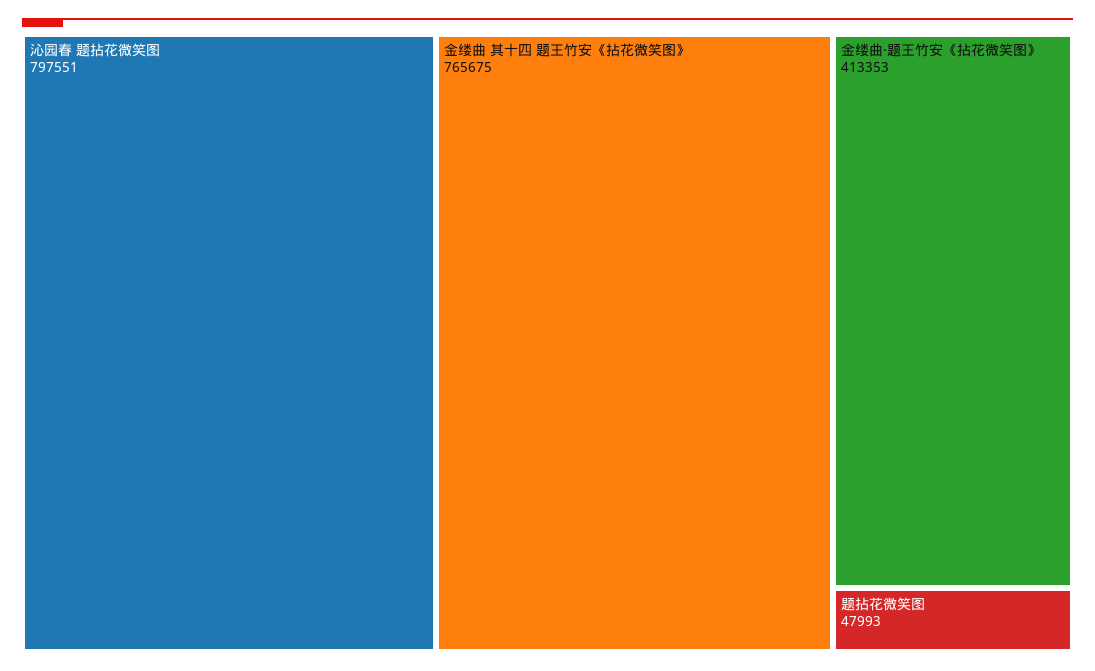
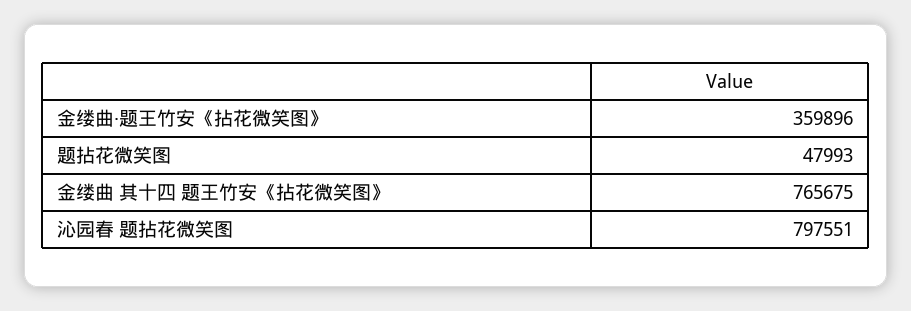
金缕曲·题王竹安《拈花微笑图》: 413353 -> 359896

